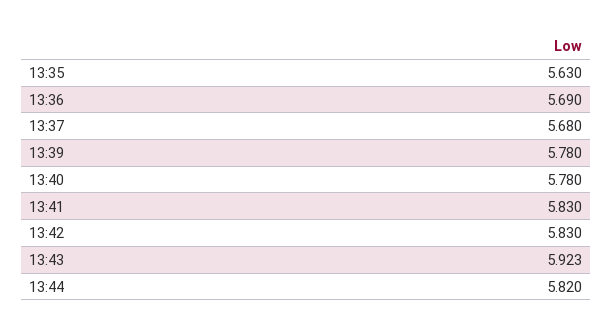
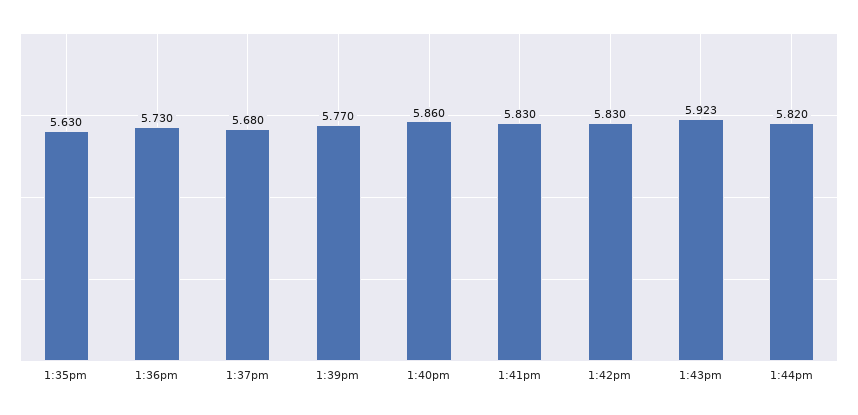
13:36: 5.69 -> 5.73
13:39: 5.78 -> 5.77
13:40: 5.78 -> 5.86

